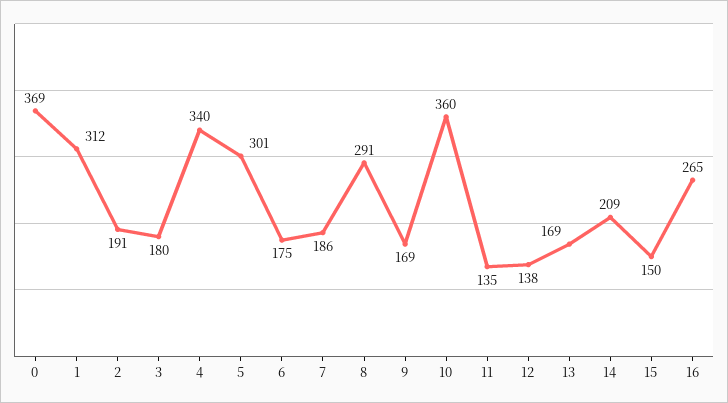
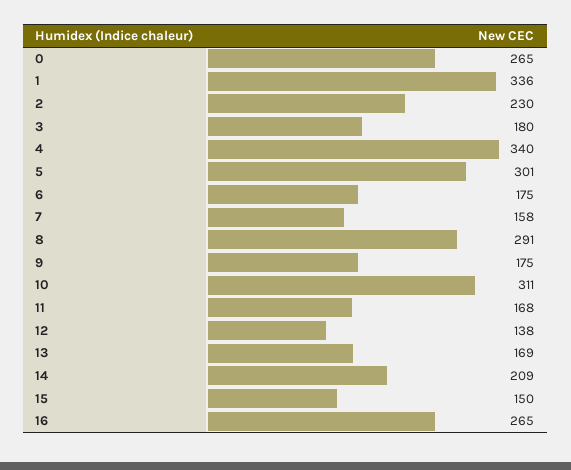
0: 369 -> 265
1: 312 -> 336
2: 191 -> 230
7: 186 -> 158
9: 169 -> 175
10: 360 -> 311
11: 135 -> 168

